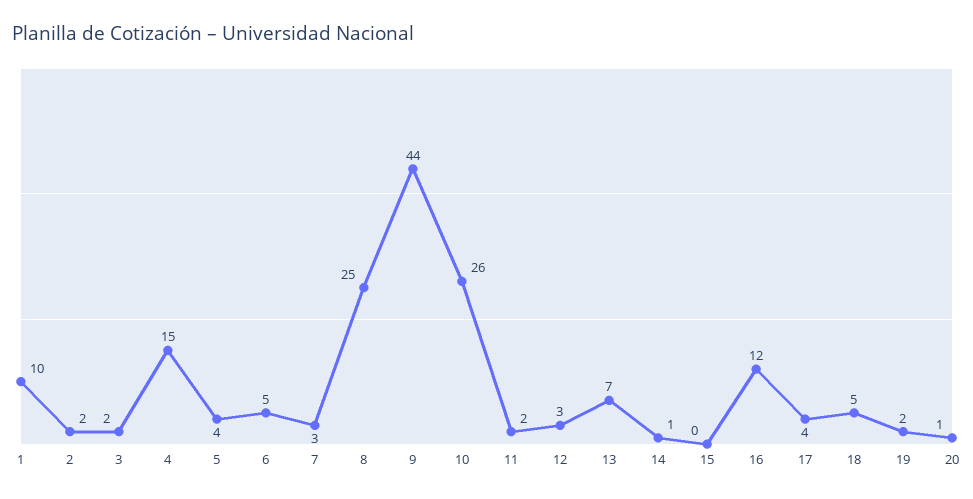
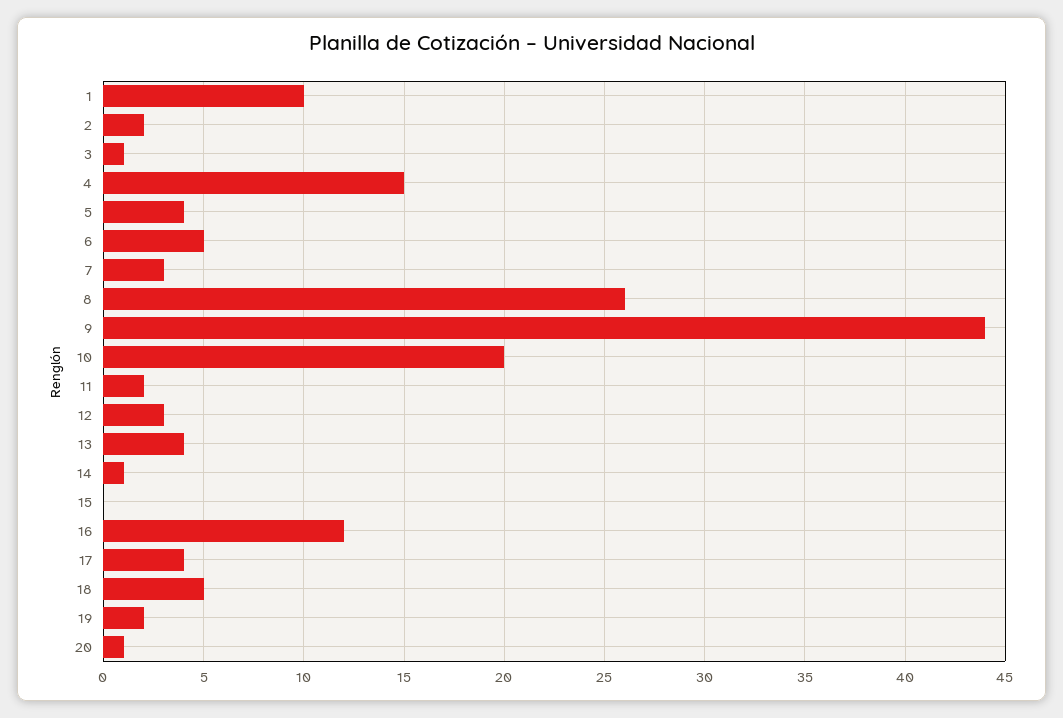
3: 2 -> 1
8: 25 -> 26
10: 26 -> 20
13: 7 -> 4

